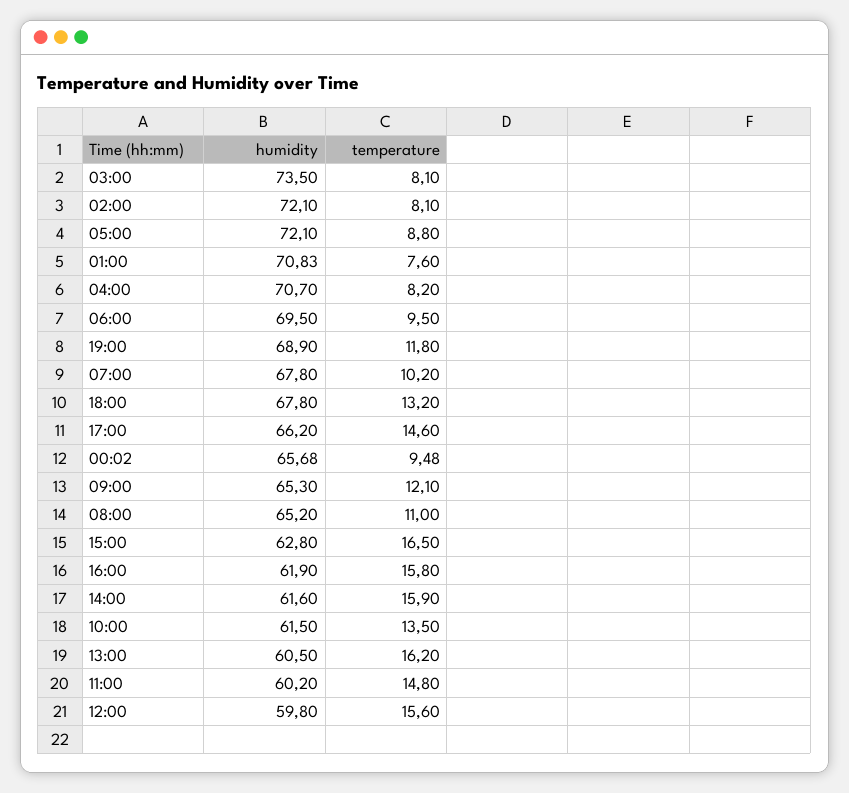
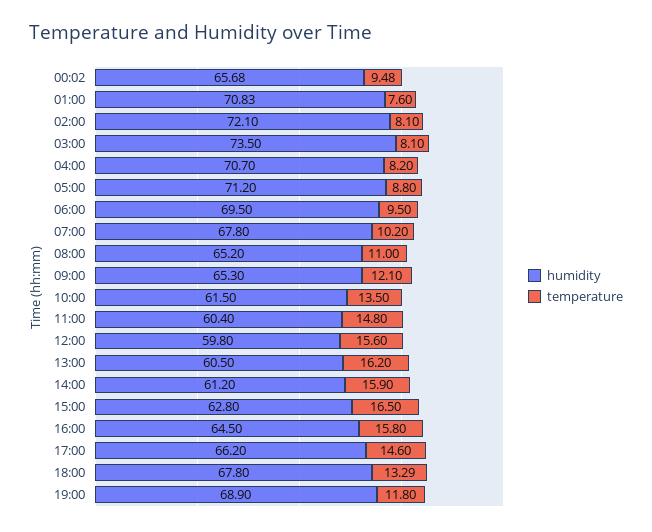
humidity, 05:00: 72.1 -> 71.2
temperature, 18:00: 13.2 -> 13.29
humidity, 16:00: 61.9 -> 64.5
humidity, 14:00: 61.6 -> 61.2
humidity, 11:00: 60.2 -> 60.4

